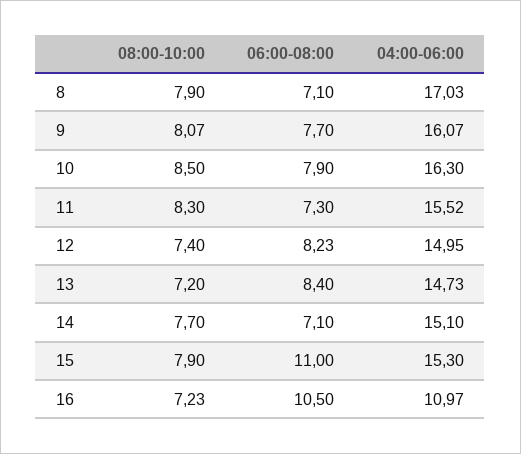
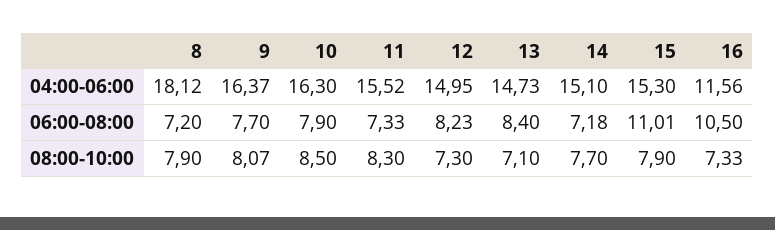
06:00-08:00, 8: 7.1 -> 7.2
04:00-06:00, 8: 17.03 -> 18.12
04:00-06:00, 9: 16.07 -> 16.37
06:00-08:00, 11: 7.3 -> 7.33
08:00-10:00, 12: 7.4 -> 7.3
08:00-10:00, 13: 7.2 -> 7.1
06:00-08:00, 14: 7.1 -> 7.18
06:00-08:00, 15: 11 -> 11.01
08:00-10:00, 16: 7.23 -> 7.33
04:00-06:00, 16: 10.97 -> 11.56

